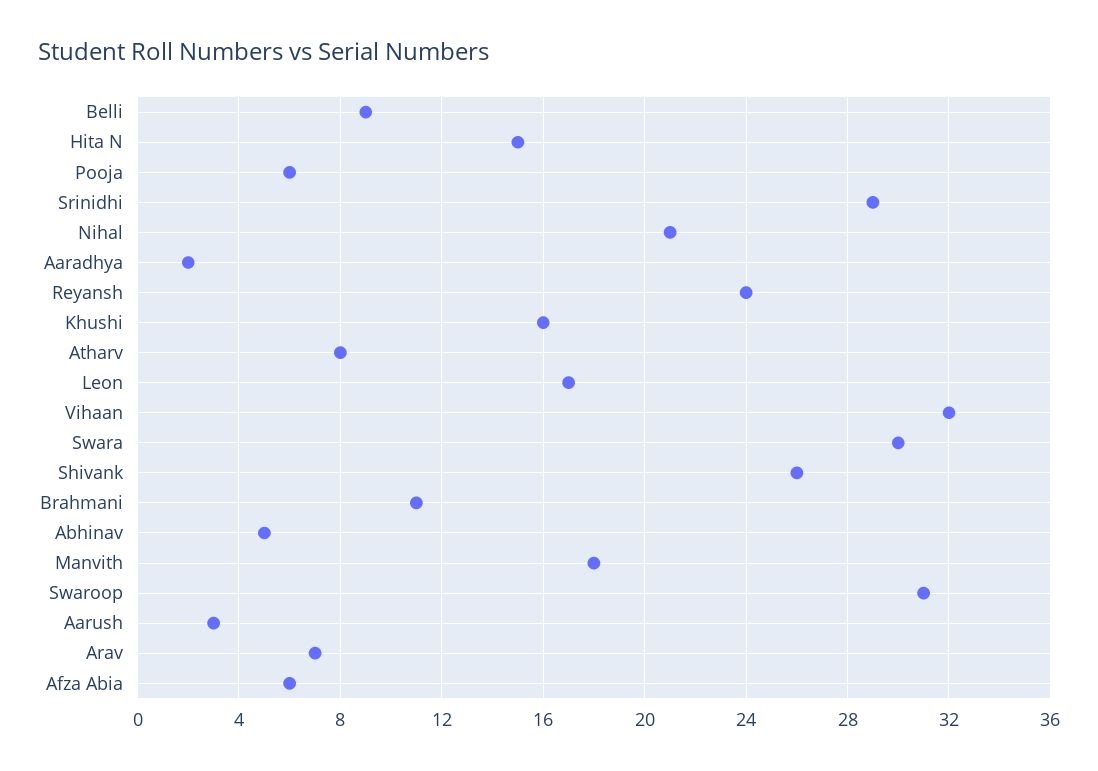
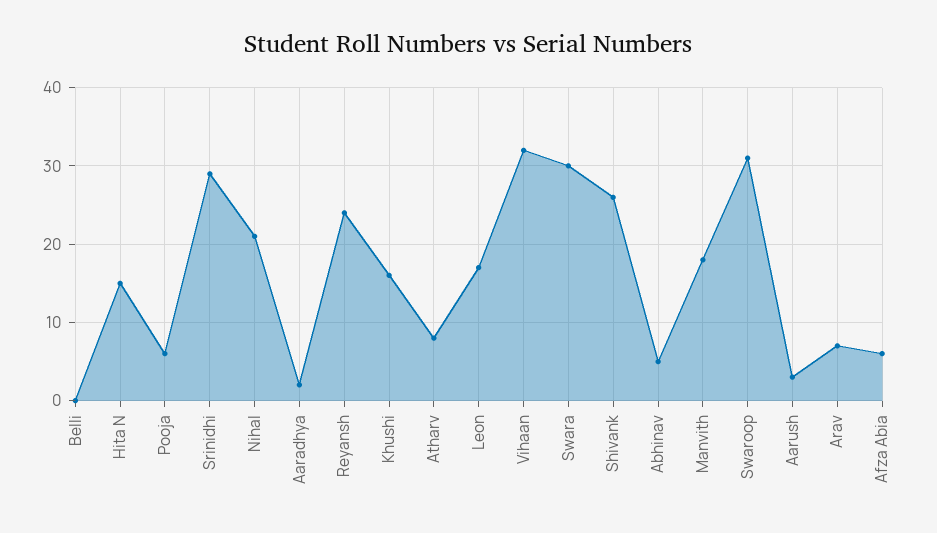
Belli: 9 -> 0
Brahmani: 11 -> none

